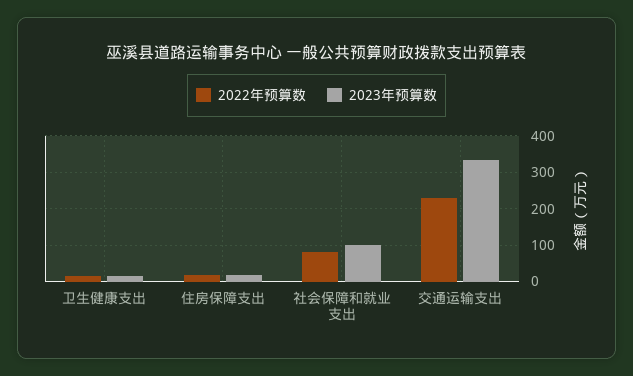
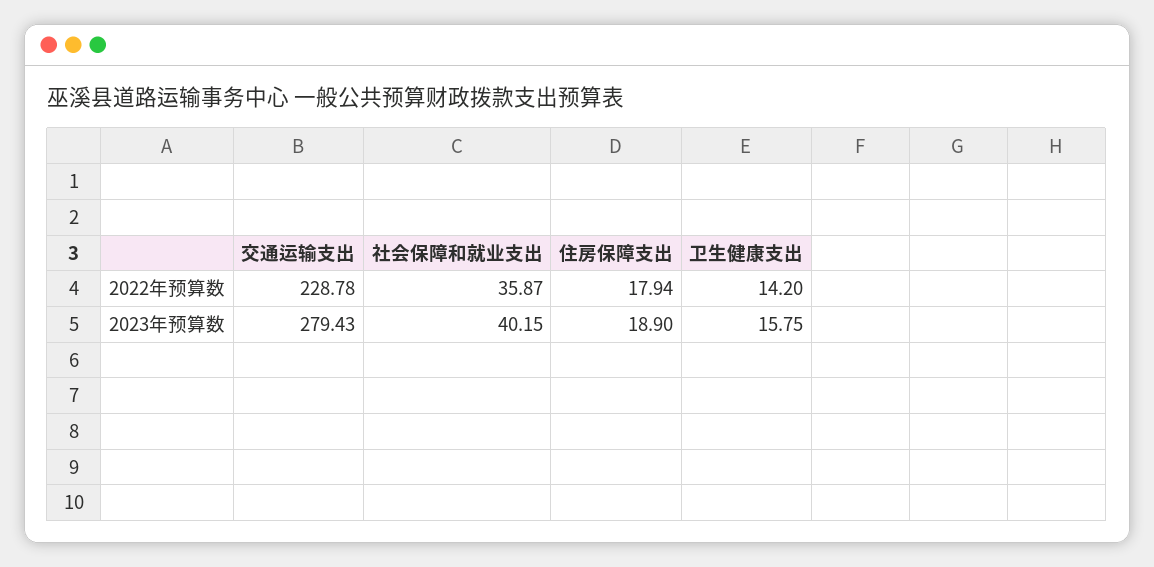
2022年预算数, 社会保障和就业支出: 80 -> 35.87
2023年预算数, 社会保障和就业支出: 100 -> 40.15
2023年预算数, 交通运输支出: 340 -> 279.43

